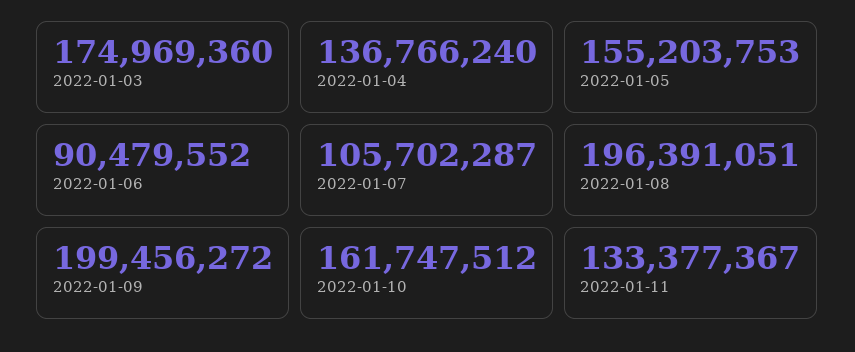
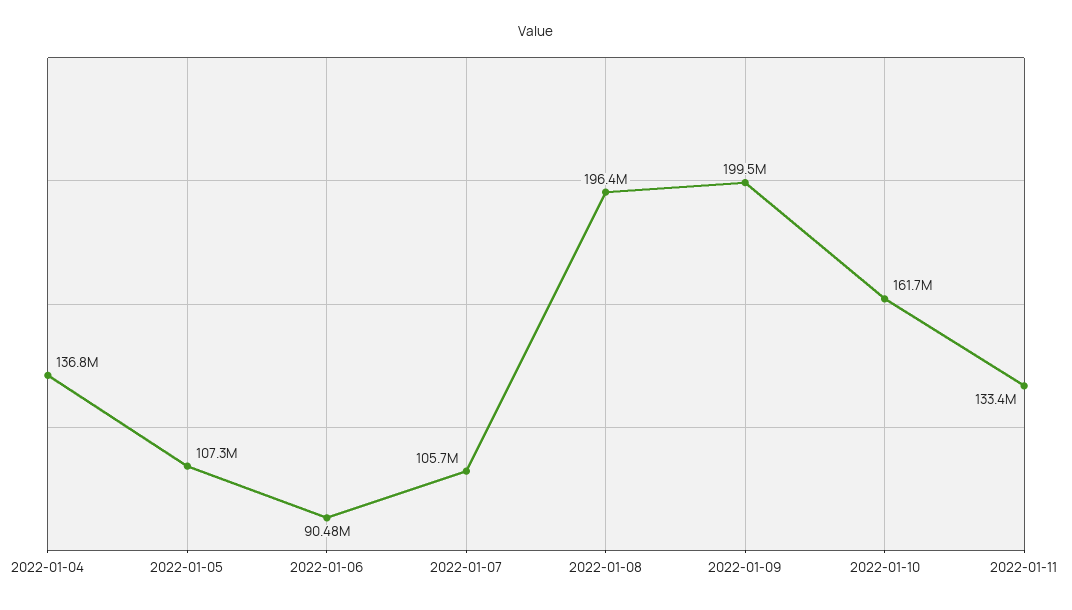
2022-01-03: 174969360 -> none
2022-01-05: 155203753 -> 107300000

